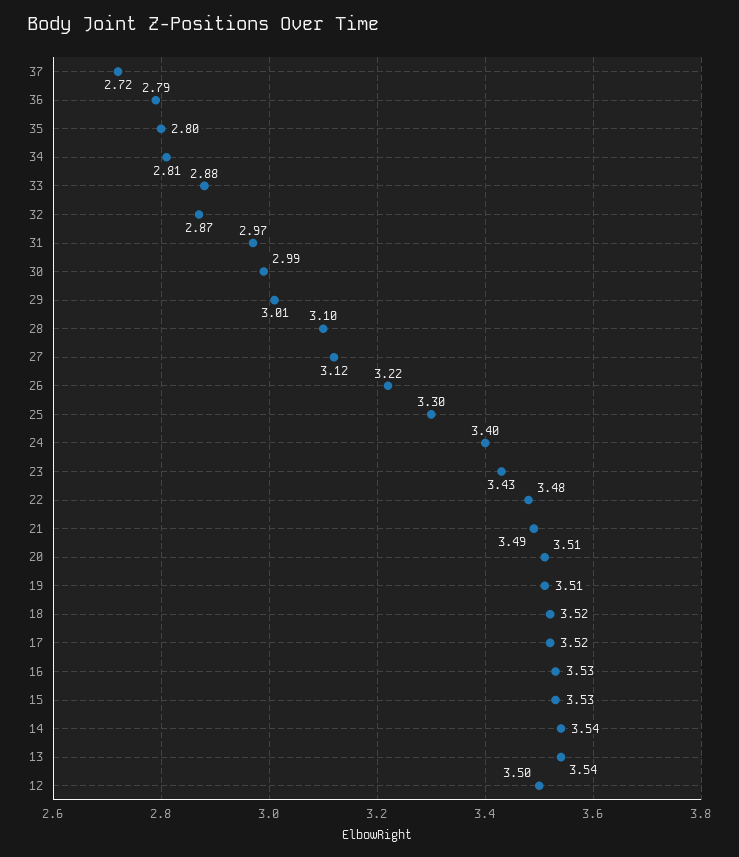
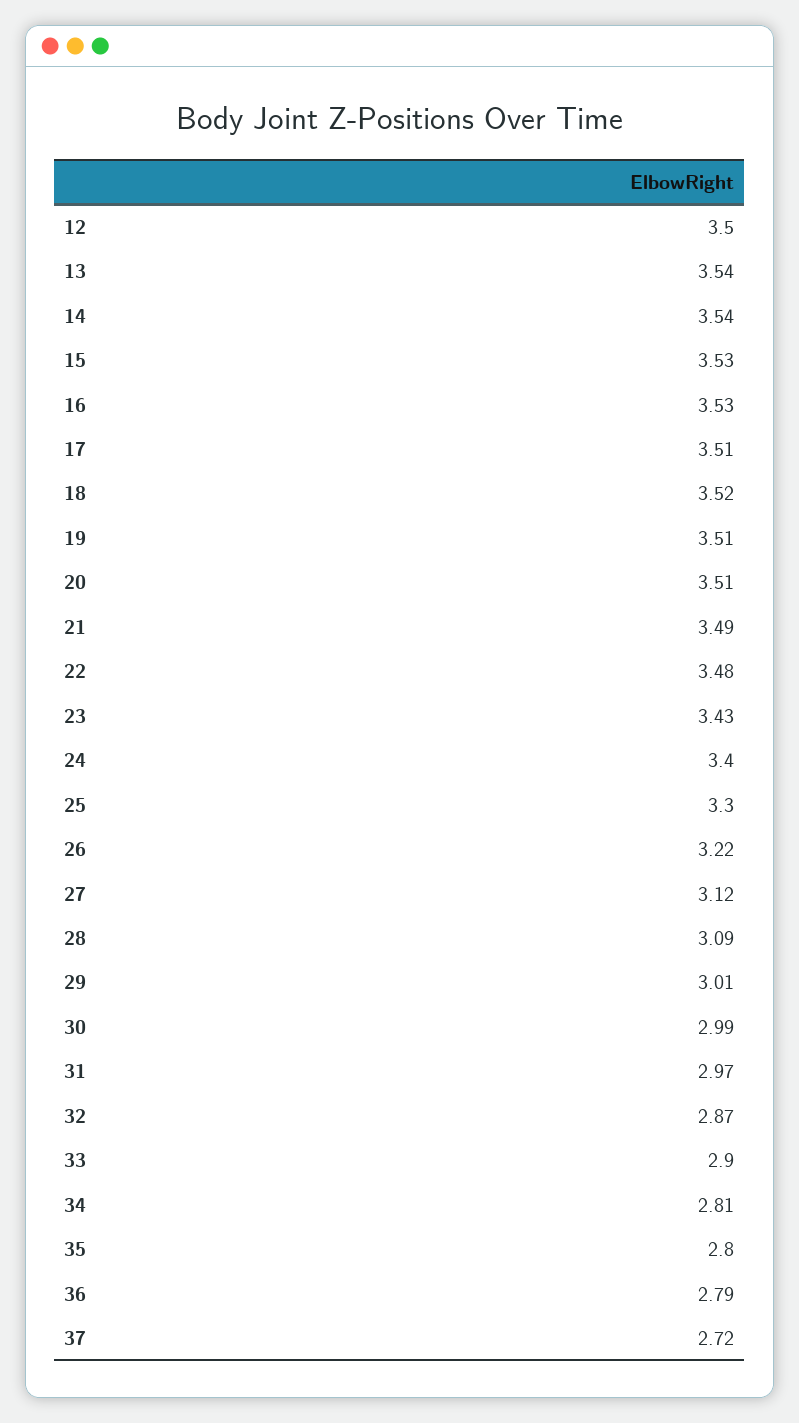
33: 2.88 -> 2.9
28: 3.1 -> 3.09
17: 3.52 -> 3.51

